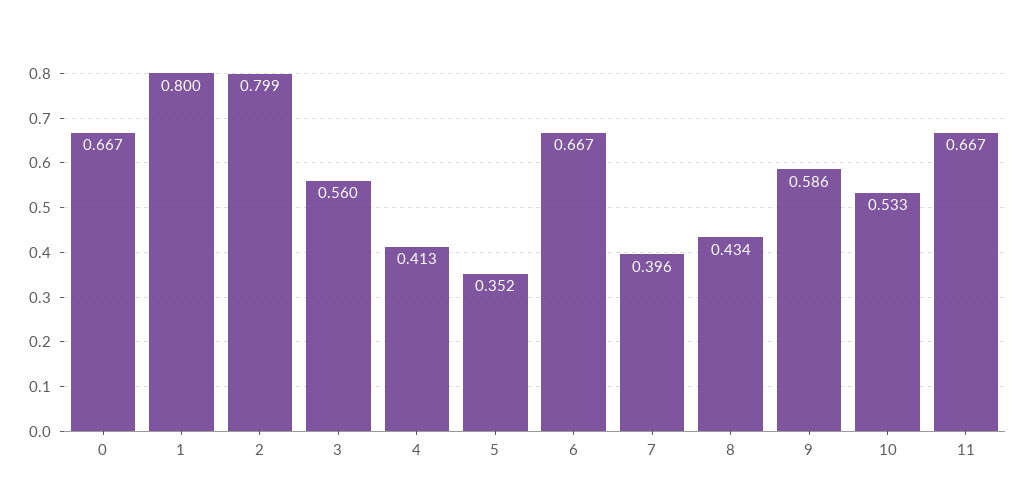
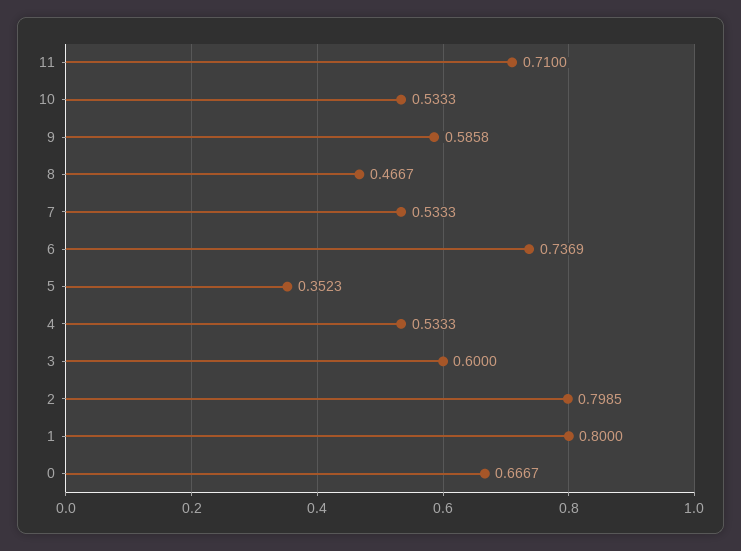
3: 0.56 -> 0.6
4: 0.413 -> 0.5333
6: 0.667 -> 0.7369
7: 0.396 -> 0.5333
8: 0.434 -> 0.4667
11: 0.667 -> 0.71

